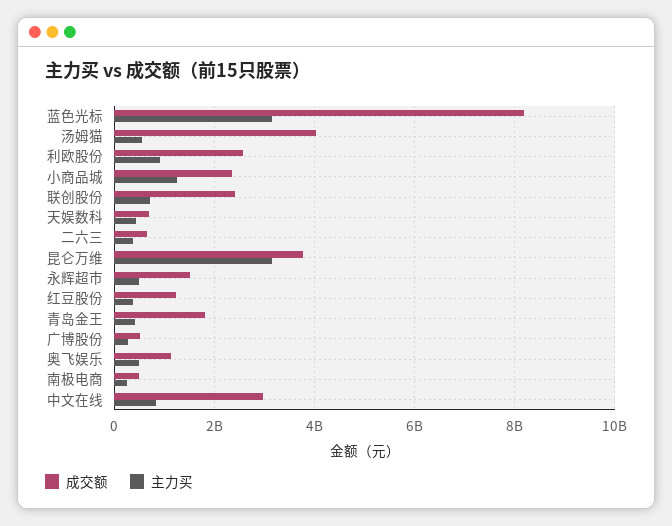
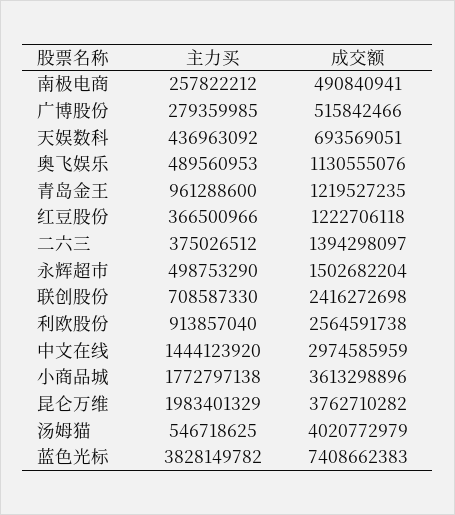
成交额, 蓝色光标: 8200000000 -> 7408662383
主力买, 蓝色光标: 3200000000 -> 3828149782
成交额, 小商品城: 2400000000 -> 3613298896
主力买, 小商品城: 1200000000 -> 1772797138
成交额, 二六三: 600000000 -> 1394298097
主力买, 昆仑万维: 3200000000 -> 1983401329
成交额, 青岛金王: 1800000000 -> 1219527235
主力买, 青岛金王: 400000000 -> 961288600
主力买, 中文在线: 800000000 -> 1444123920

